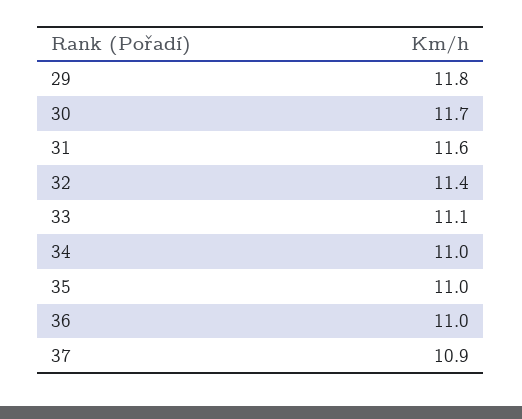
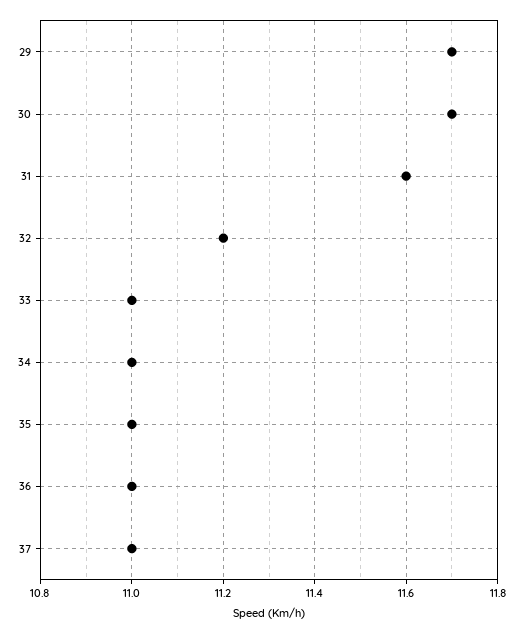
29: 11.8 -> 11.7
32: 11.4 -> 11.2
33: 11.1 -> 11
37: 10.9 -> 11

